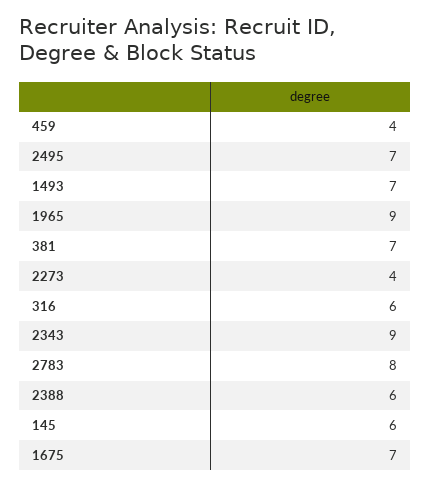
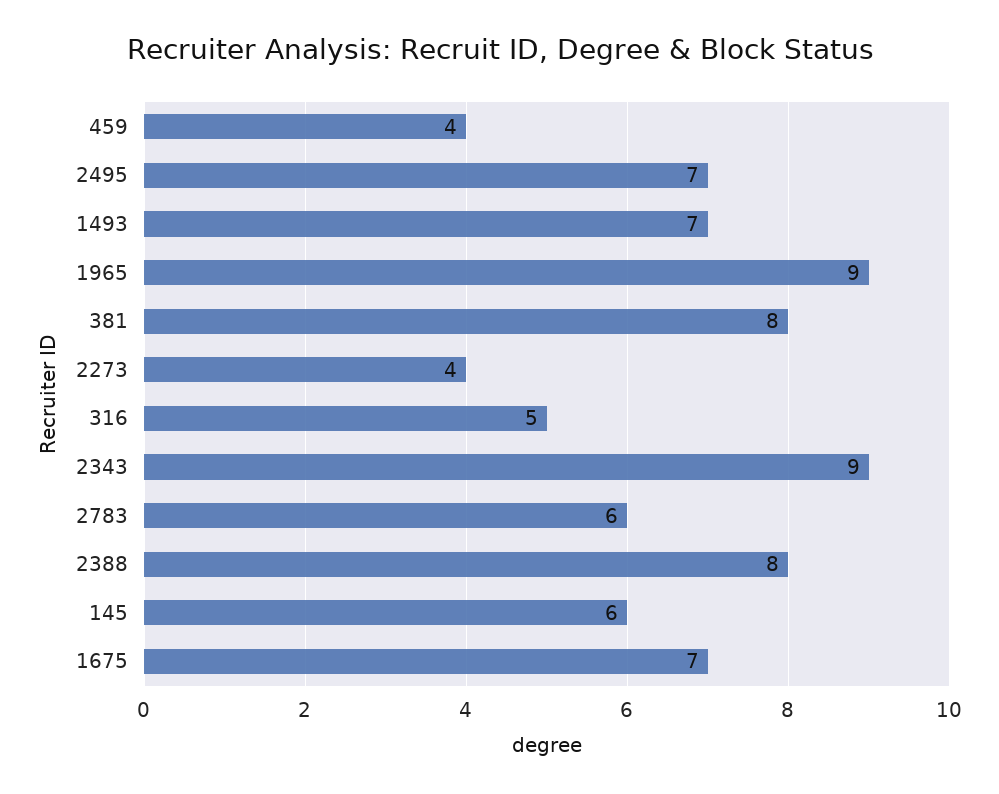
381: 7 -> 8
316: 6 -> 5
2783: 8 -> 6
2388: 6 -> 8

